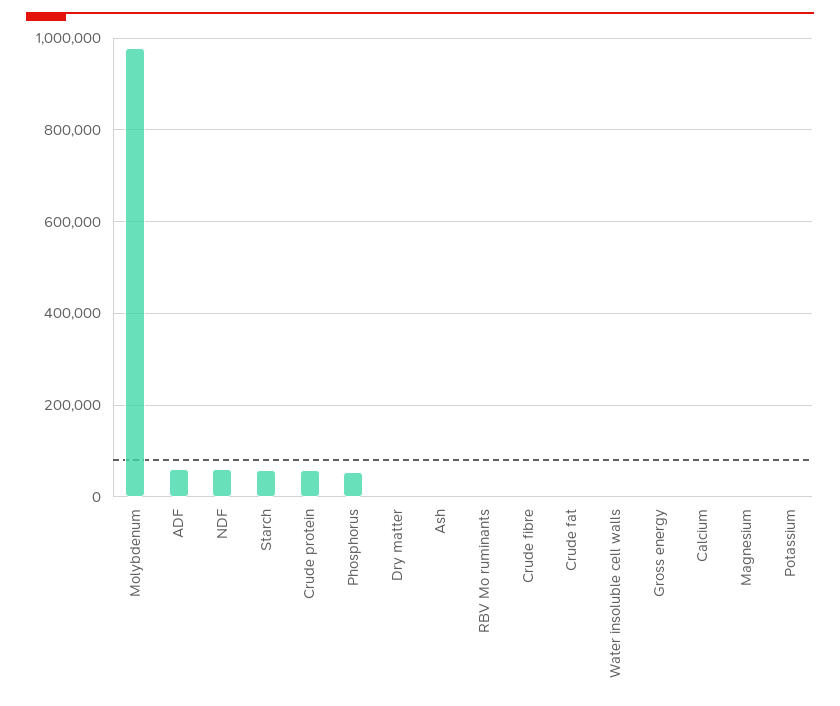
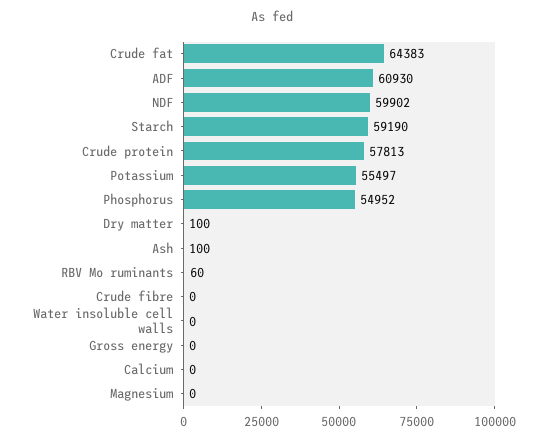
Molybdenum: 980000 -> none
Crude fat: 0 -> 64383
Potassium: 0 -> 55497

